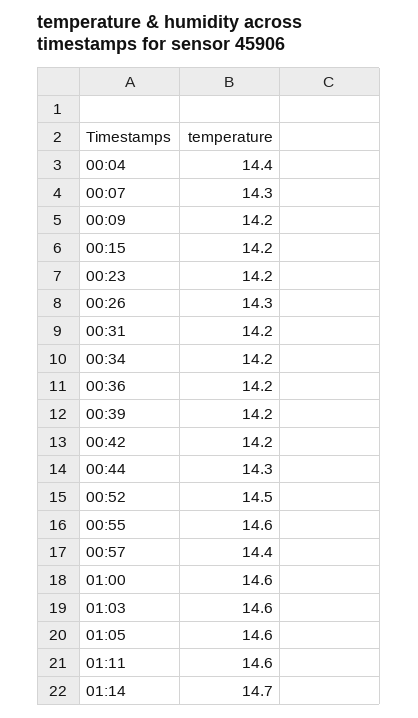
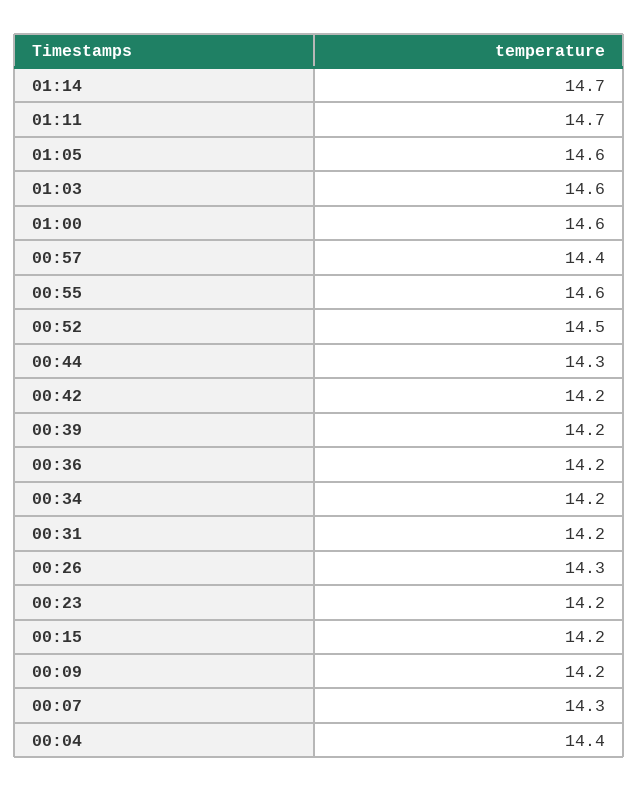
01:11: 14.6 -> 14.7

